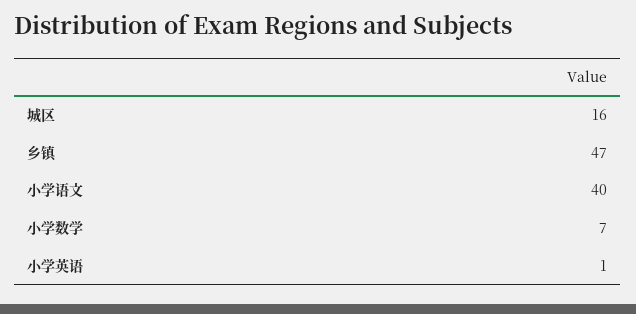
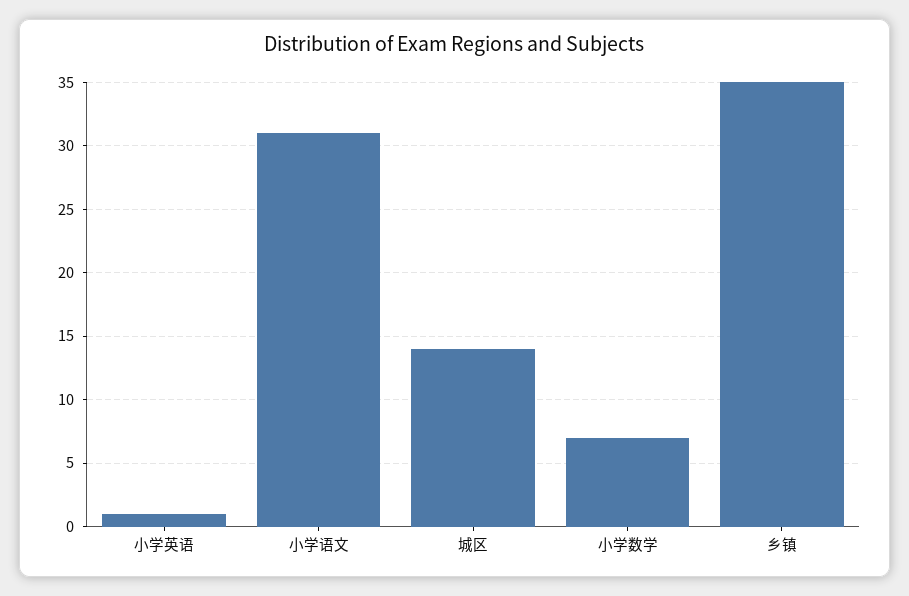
城区: 16 -> 14
乡镇: 47 -> 35
小学语文: 40 -> 31

